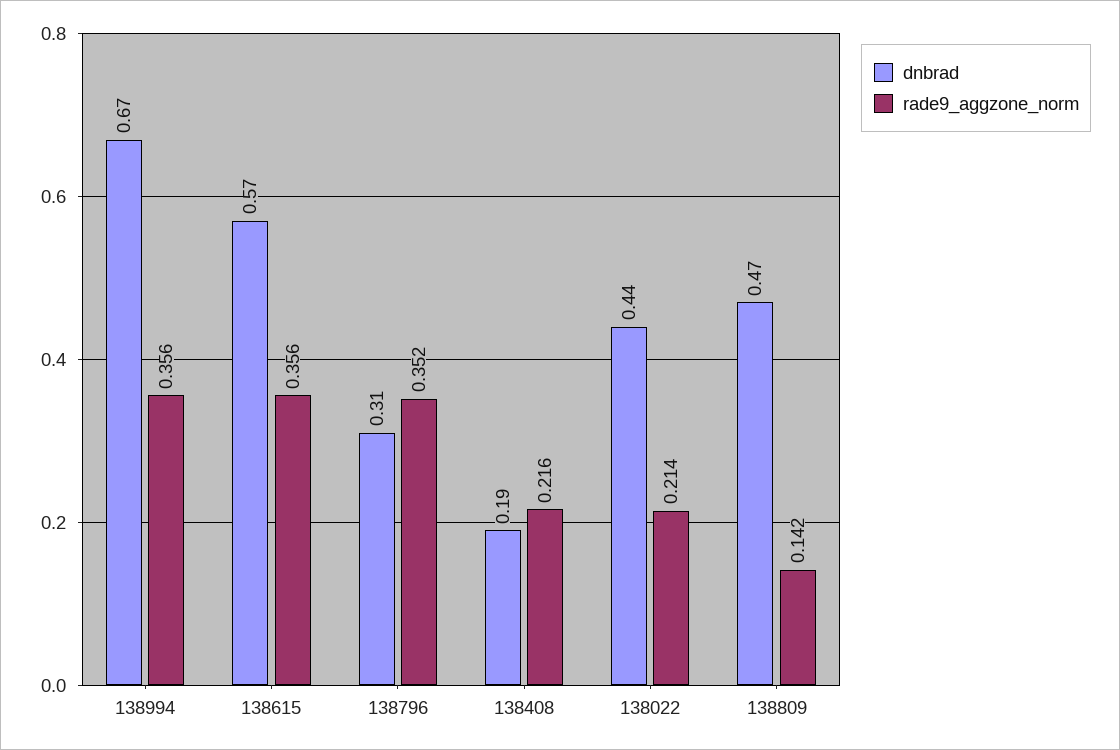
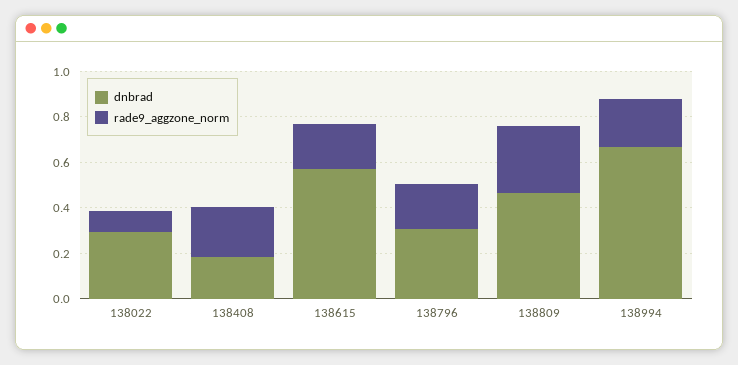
rade9_aggzone_norm, 138994: 0.356 -> 0.2
rade9_aggzone_norm, 138615: 0.356 -> 0.2
rade9_aggzone_norm, 138796: 0.352 -> 0.2
dnbrad, 138022: 0.44 -> 0.3
rade9_aggzone_norm, 138022: 0.214 -> 0.1
rade9_aggzone_norm, 138809: 0.142 -> 0.3

